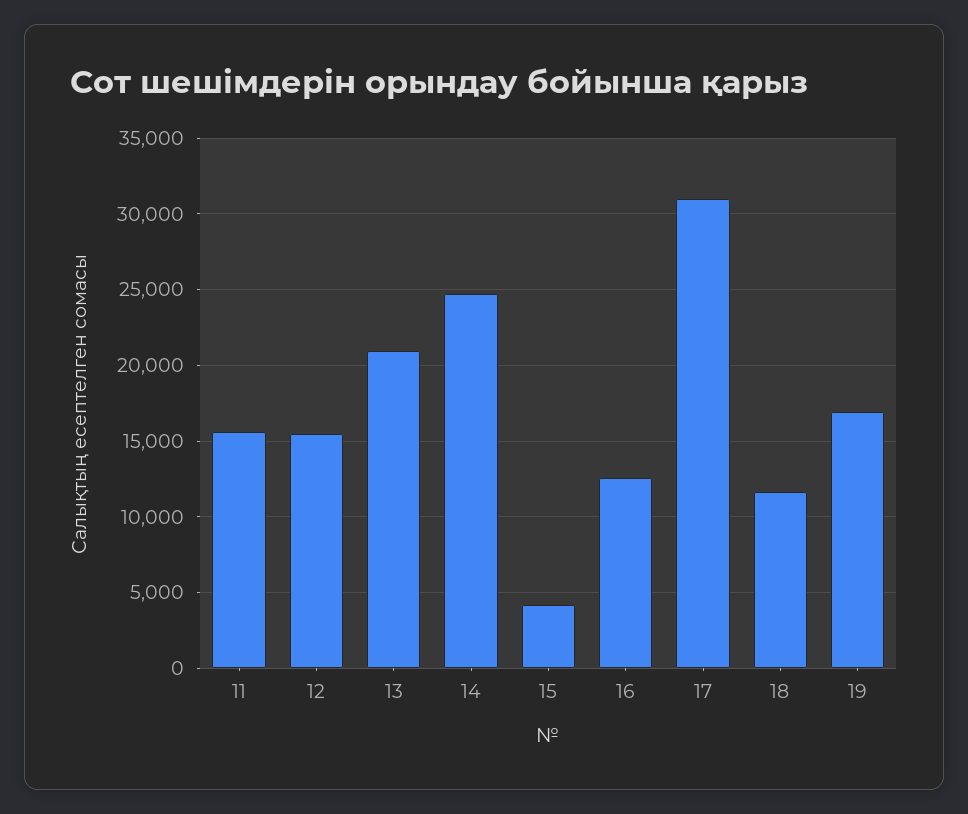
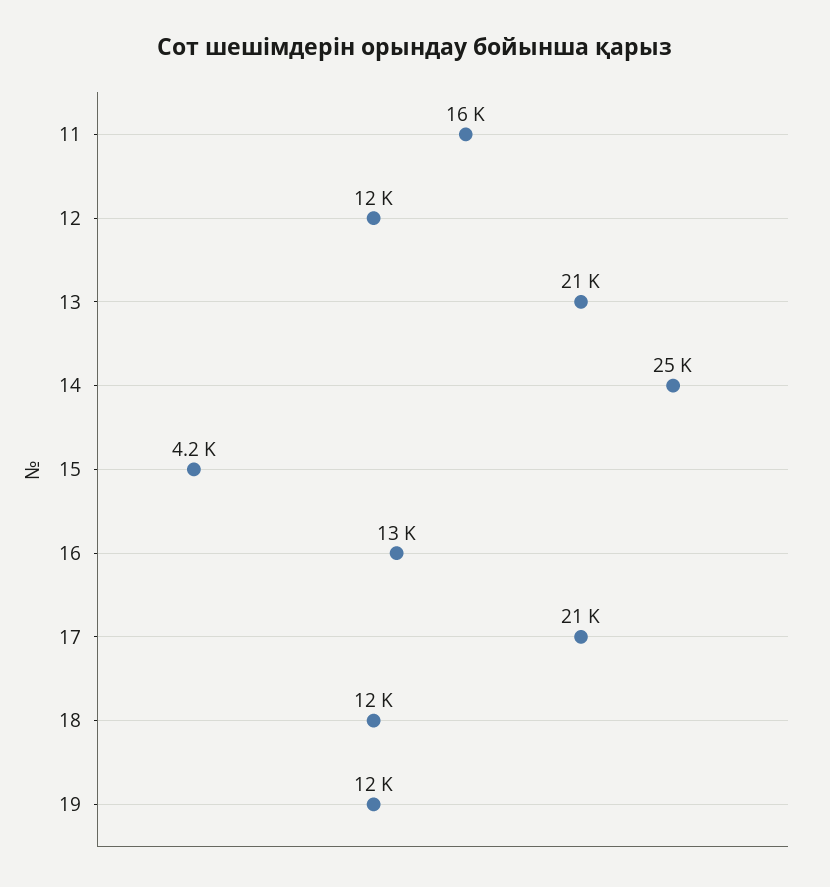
12: 15500 -> 12000
17: 31000 -> 21000
19: 17000 -> 12000

